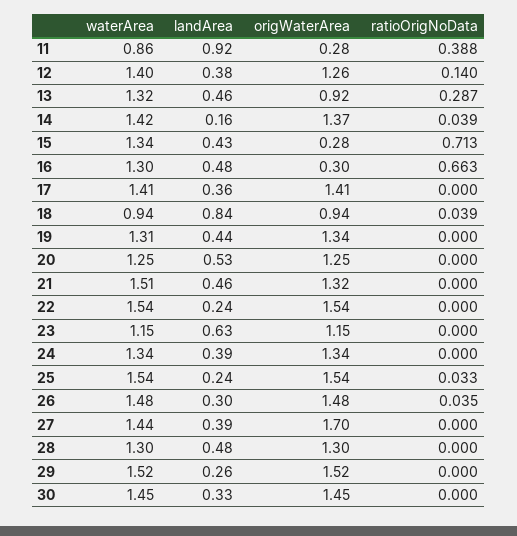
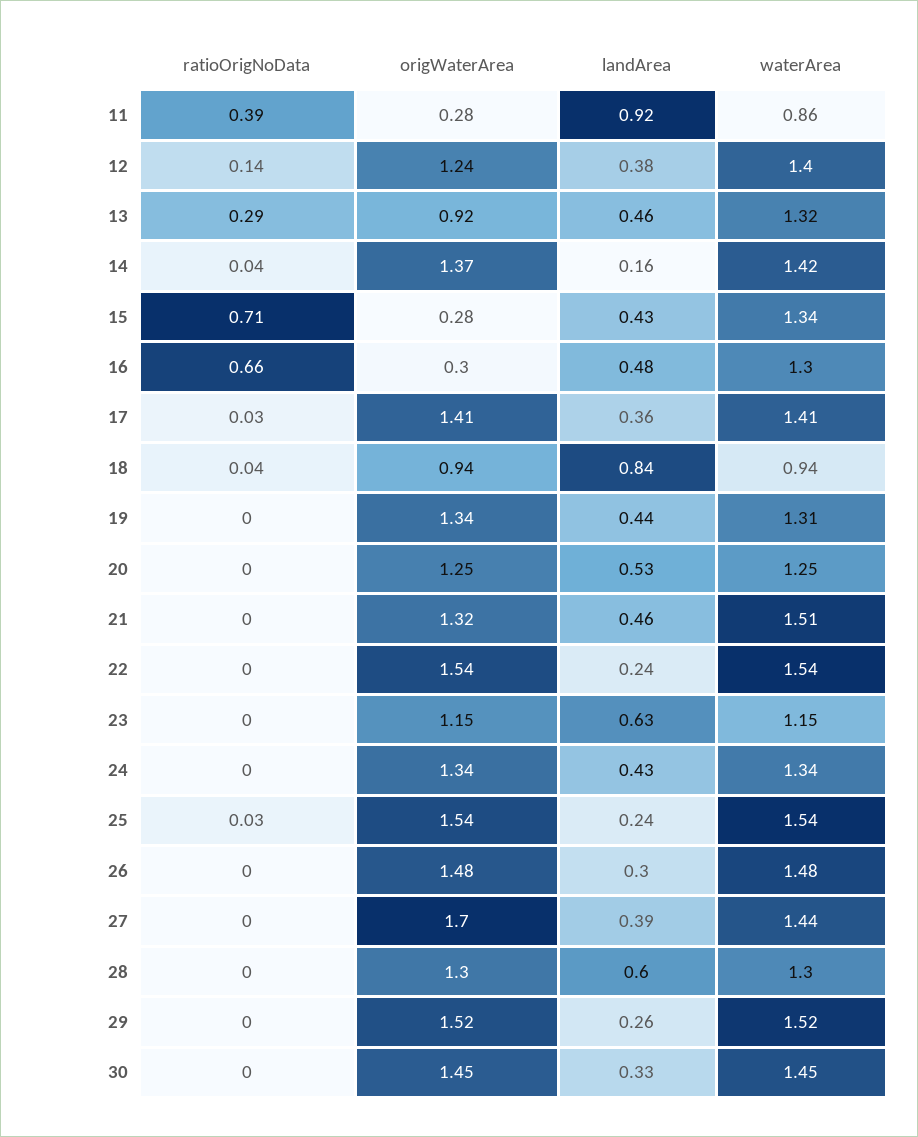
origWaterArea, 12: 1.26 -> 1.24
ratioOrigNoData, 17: 0 -> 0.03
landArea, 24: 0.39 -> 0.43
ratioOrigNoData, 26: 0.035 -> 0
landArea, 28: 0.48 -> 0.6

